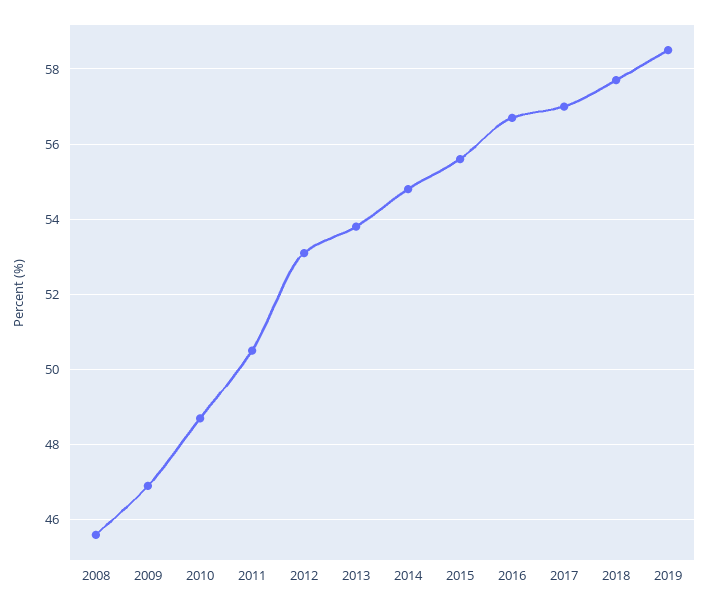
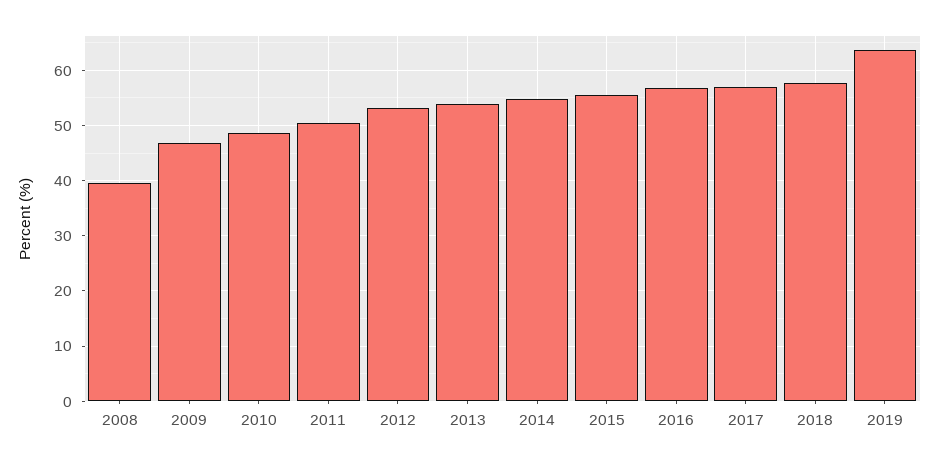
2008: 45.5 -> 40
2019: 58.5 -> 64

